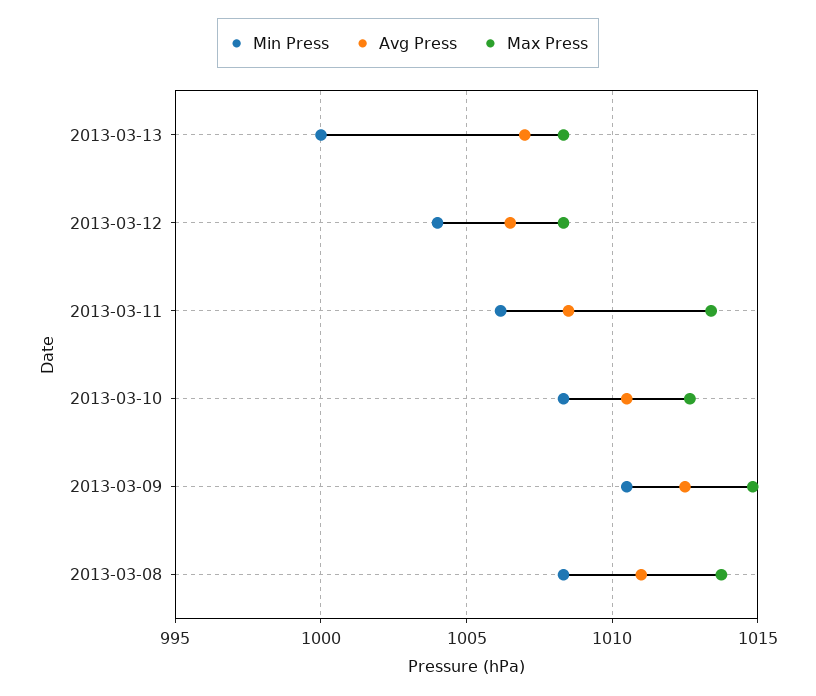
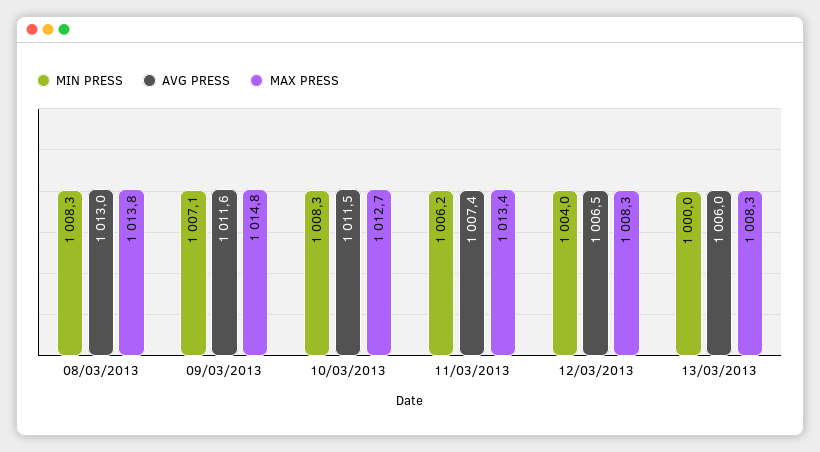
Avg Press, 2013-03-13: 1007 -> 1006
Avg Press, 2013-03-11: 1008.5 -> 1007.4
Avg Press, 2013-03-10: 1010.5 -> 1011.5
Min Press, 2013-03-09: 1010.5 -> 1007.1
Avg Press, 2013-03-09: 1012.5 -> 1011.6
Avg Press, 2013-03-08: 1011 -> 1013

